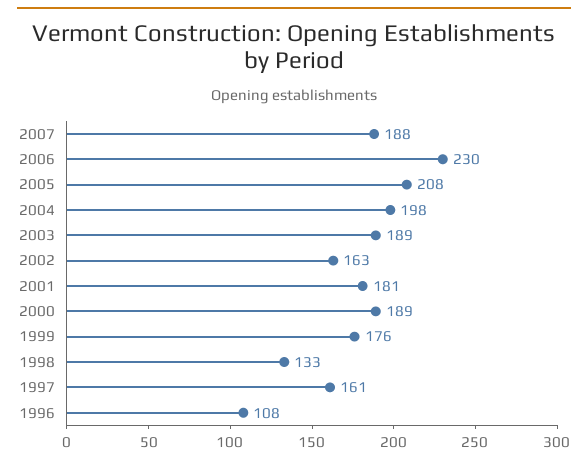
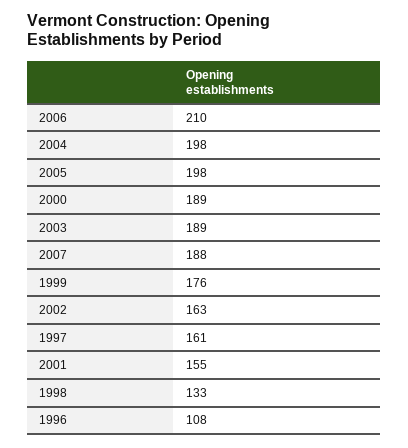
2006: 230 -> 210
2005: 208 -> 198
2001: 181 -> 155

